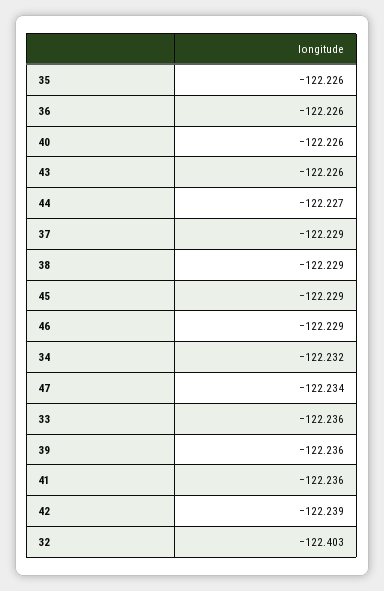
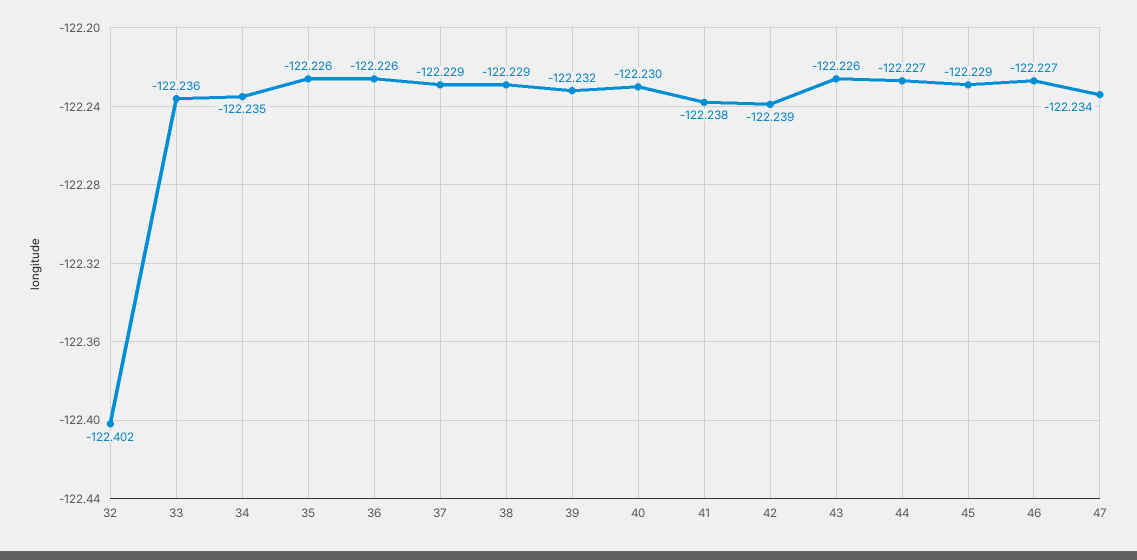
40: -122.226 -> -122.23
46: -122.229 -> -122.227
34: -122.232 -> -122.235
39: -122.236 -> -122.232
41: -122.236 -> -122.238
32: -122.403 -> -122.402

